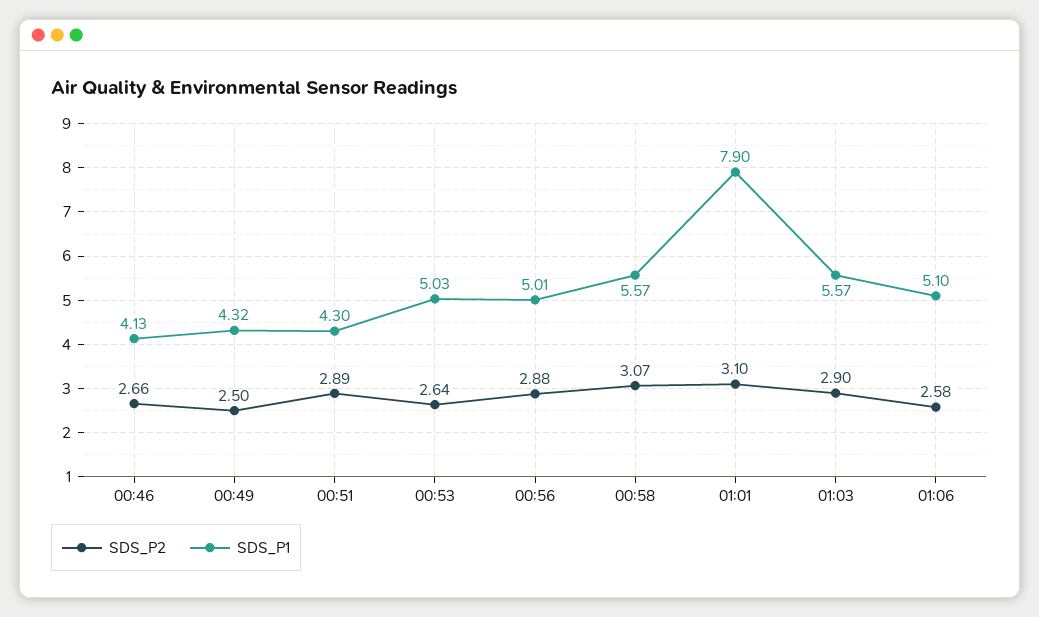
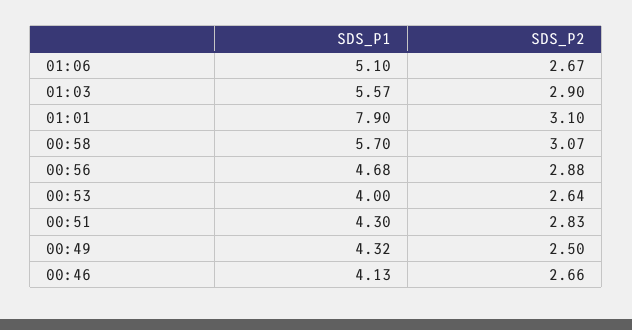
SDS_P2, 00:51: 2.89 -> 2.83
SDS_P1, 00:53: 5.03 -> 4
SDS_P1, 00:56: 5.01 -> 4.68
SDS_P1, 00:58: 5.57 -> 5.7
SDS_P2, 01:06: 2.58 -> 2.67

